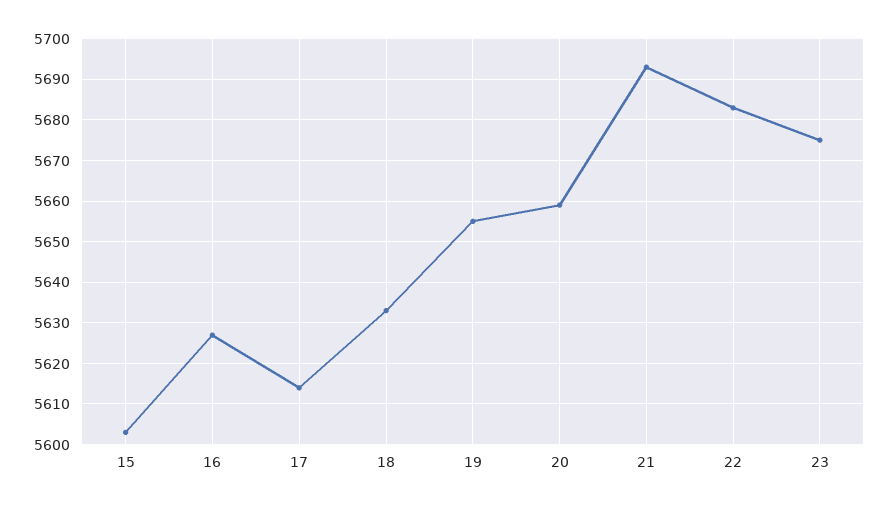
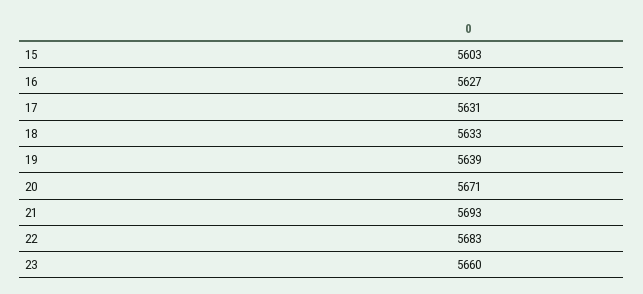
17: 5615 -> 5631
19: 5655 -> 5639
20: 5660 -> 5671
23: 5675 -> 5660

